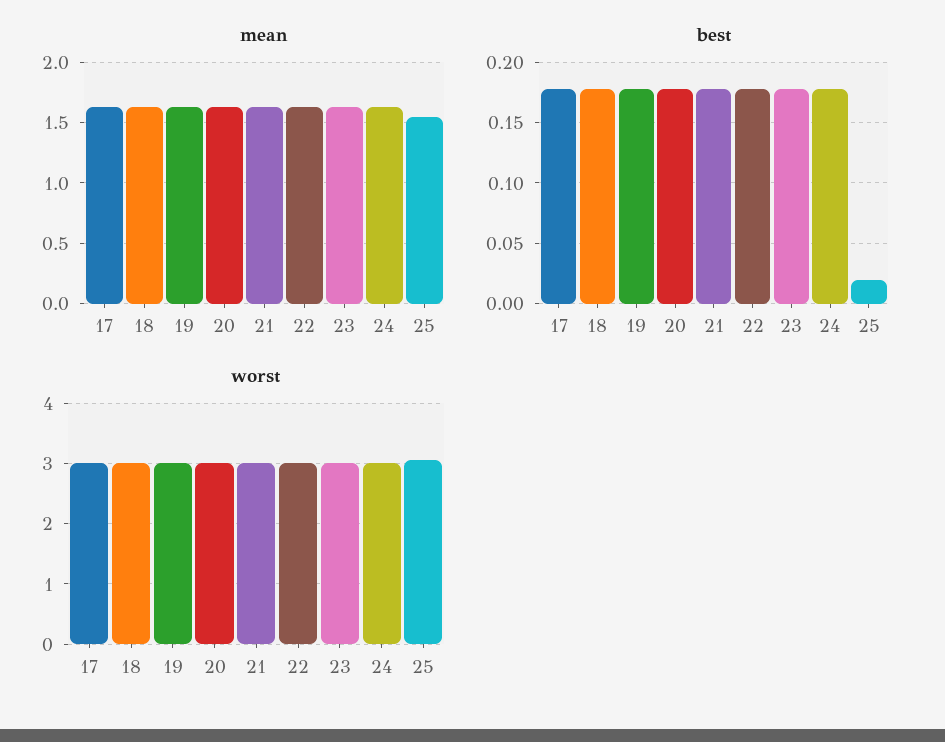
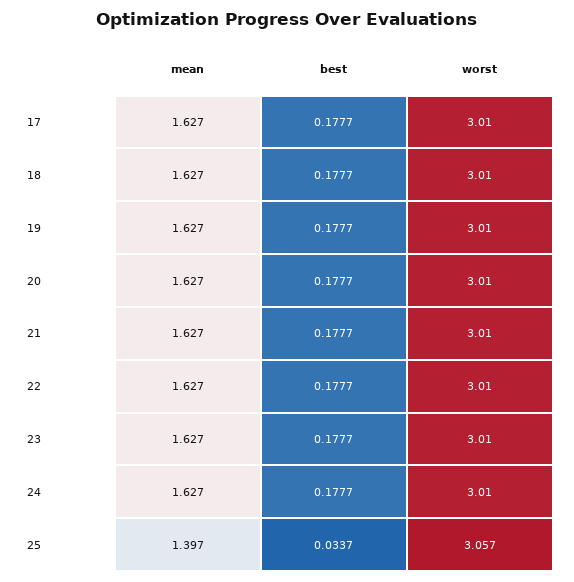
mean, 25: 1.55 -> 1.397
best, 25: 0.02 -> 0.0337

